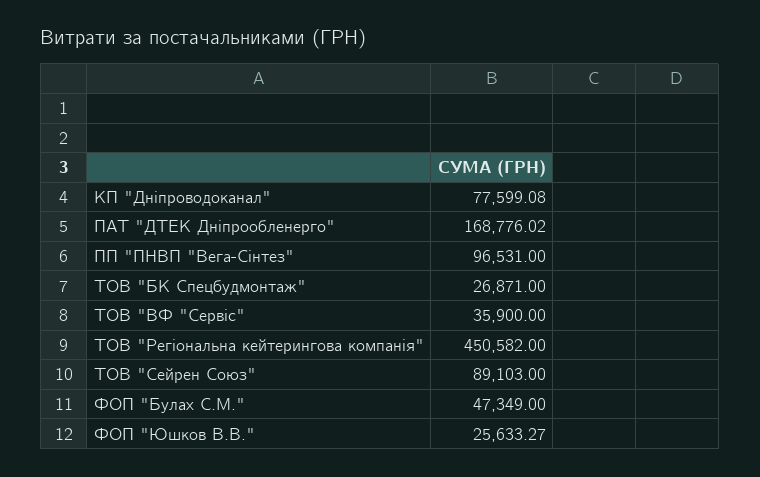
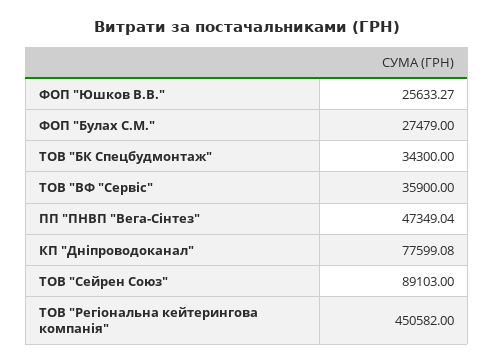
ПАТ "ДТЕК Дніпрообленерго": 168776.02 -> none
ПП "ПНВП "Вега-Сінтез": 96531 -> 47349.04
ТОВ "БК Спецбудмонтаж": 26871 -> 34300
ФОП "Булах С.М.": 47349 -> 27479

